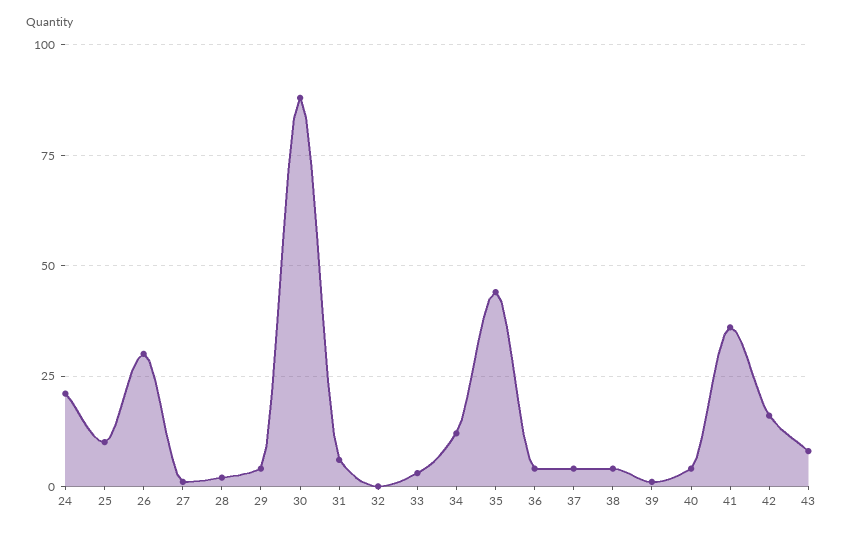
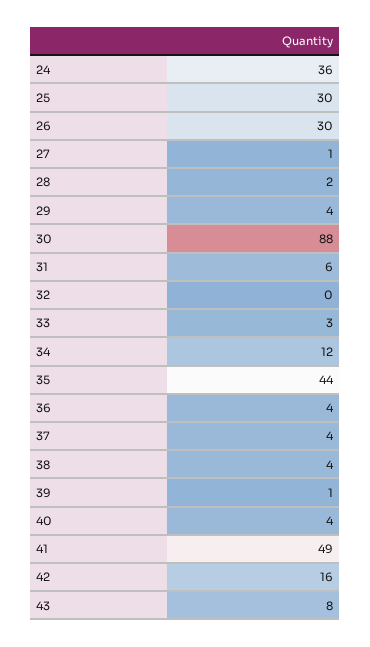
24: 20 -> 36
25: 10 -> 30
41: 35 -> 49

